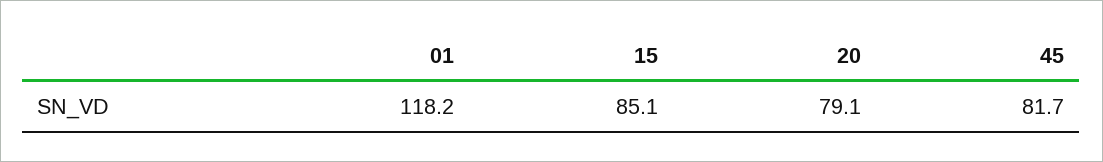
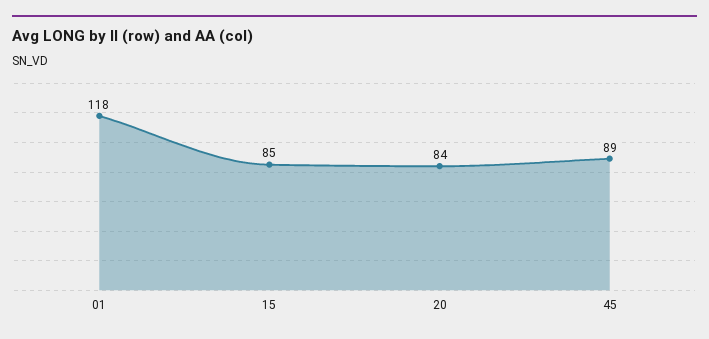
20: 79.1 -> 84
45: 81.7 -> 89

